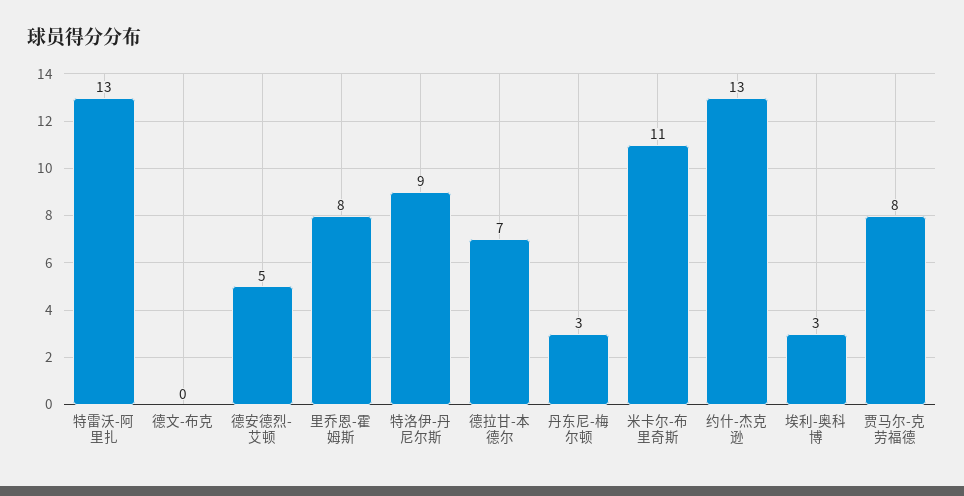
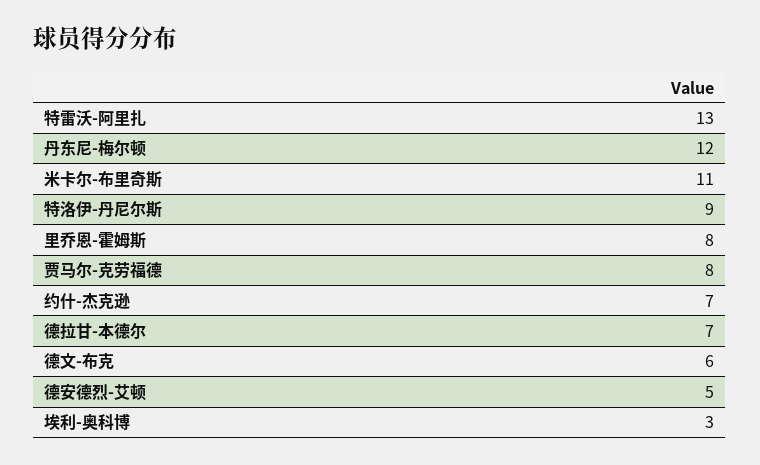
德文-布克: 0 -> 6
丹东尼-梅尔顿: 3 -> 12
约什-杰克逊: 13 -> 7

